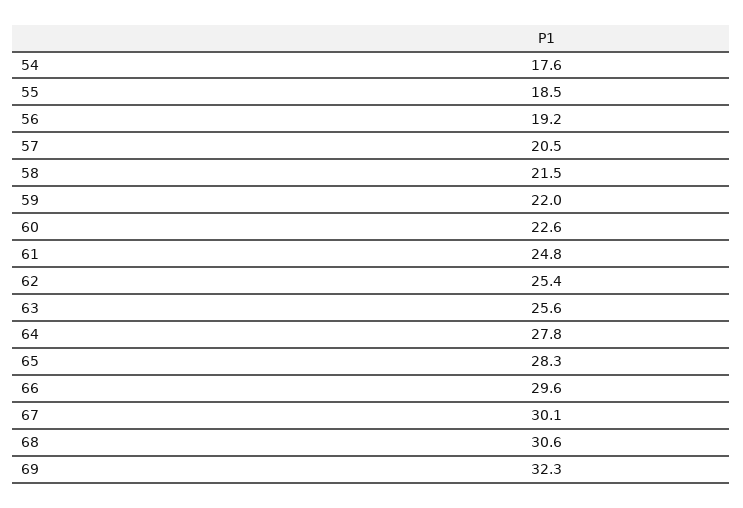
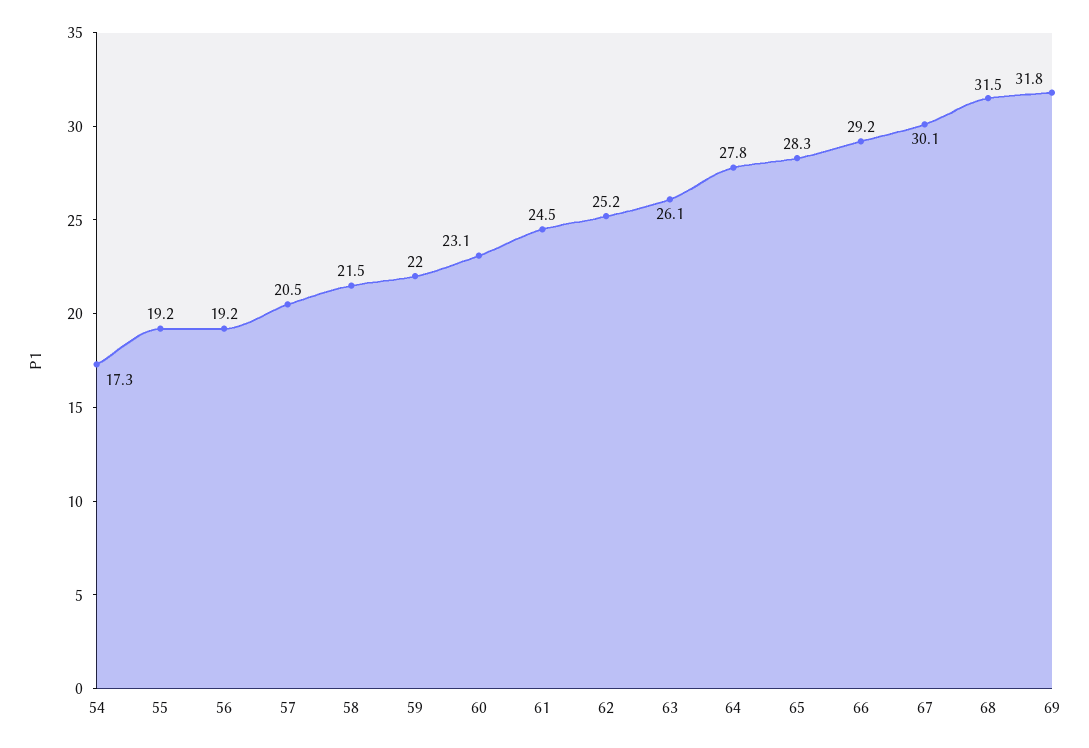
54: 17.6 -> 17.3
55: 18.5 -> 19.2
60: 22.6 -> 23.1
61: 24.8 -> 24.5
62: 25.4 -> 25.2
63: 25.6 -> 26.1
66: 29.6 -> 29.2
68: 30.6 -> 31.5
69: 32.3 -> 31.8

